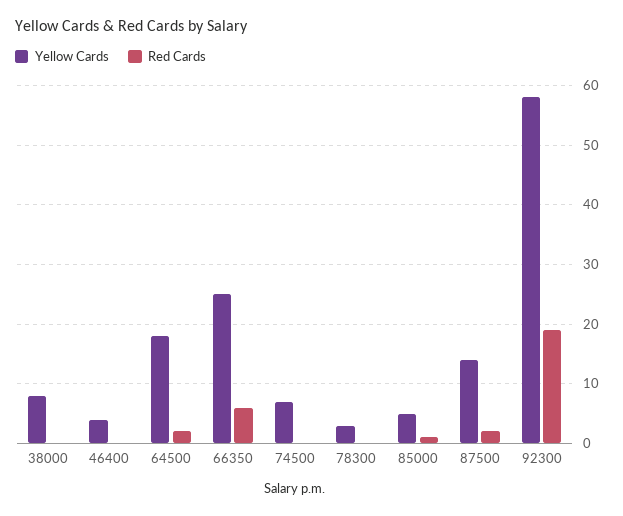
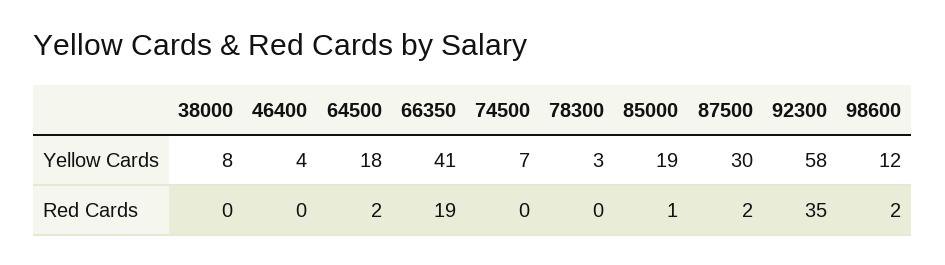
Yellow Cards, 66350: 25 -> 41
Red Cards, 66350: 5 -> 19
Yellow Cards, 85000: 5 -> 19
Yellow Cards, 87500: 15 -> 30
Red Cards, 92300: 20 -> 35
Yellow Cards, 98600: none -> 12
Red Cards, 98600: none -> 2

